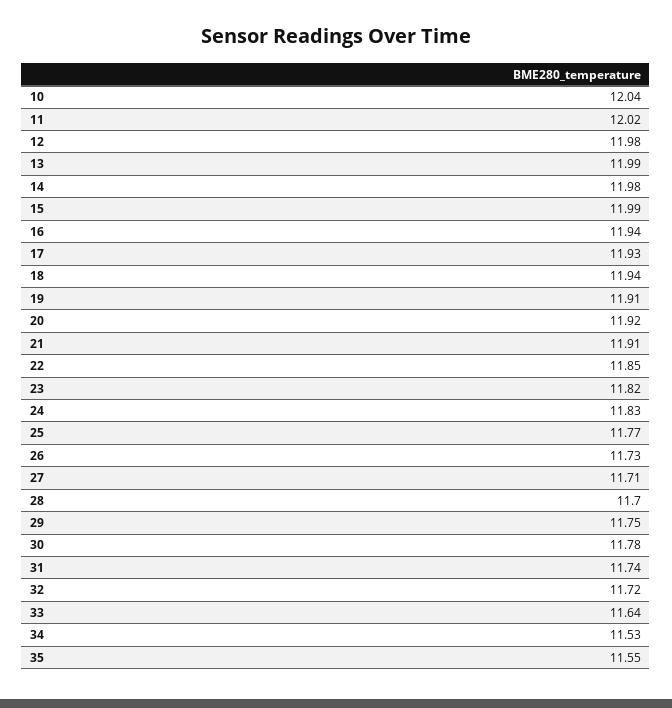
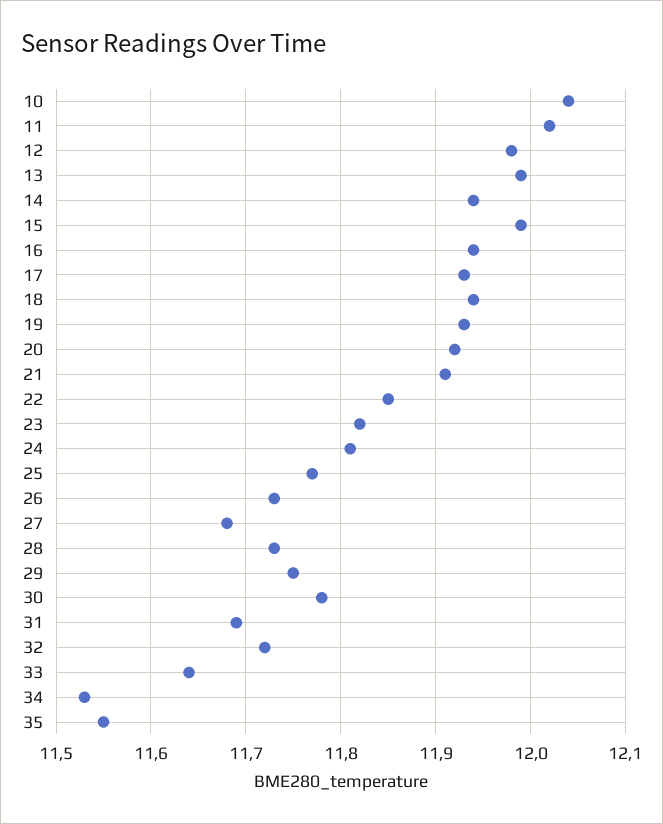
14: 11.98 -> 11.94
19: 11.91 -> 11.93
24: 11.83 -> 11.81
27: 11.71 -> 11.68
28: 11.7 -> 11.73
31: 11.74 -> 11.69

